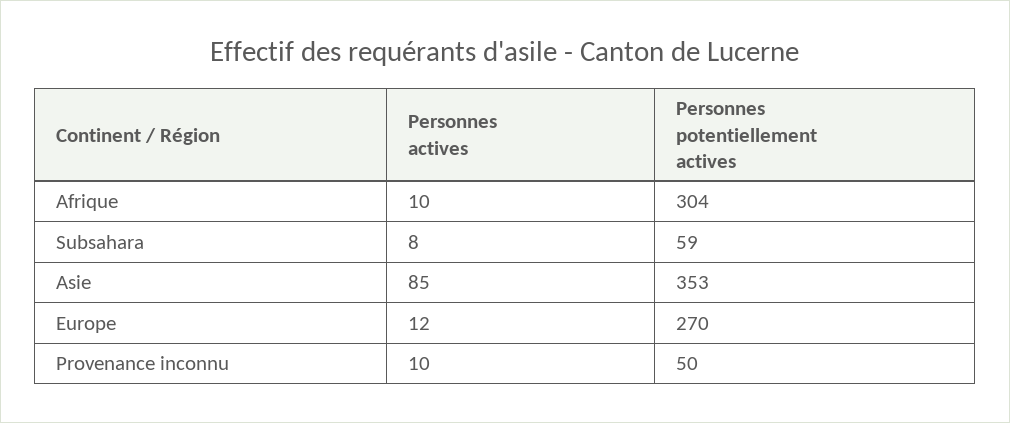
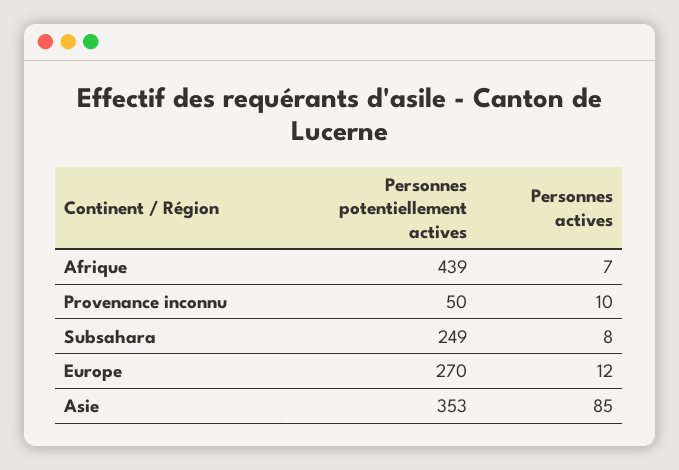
Personnes actives, Afrique: 10 -> 7
Personnes potentiellement actives, Afrique: 304 -> 439
Personnes potentiellement actives, Subsahara: 59 -> 249

